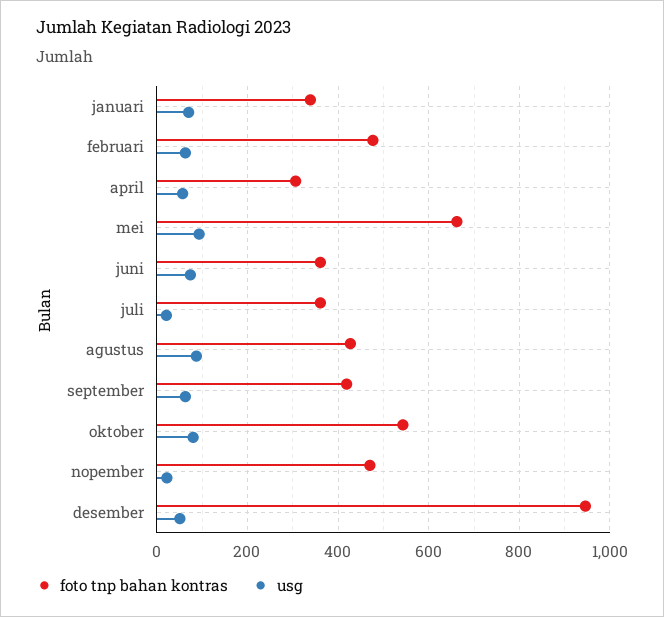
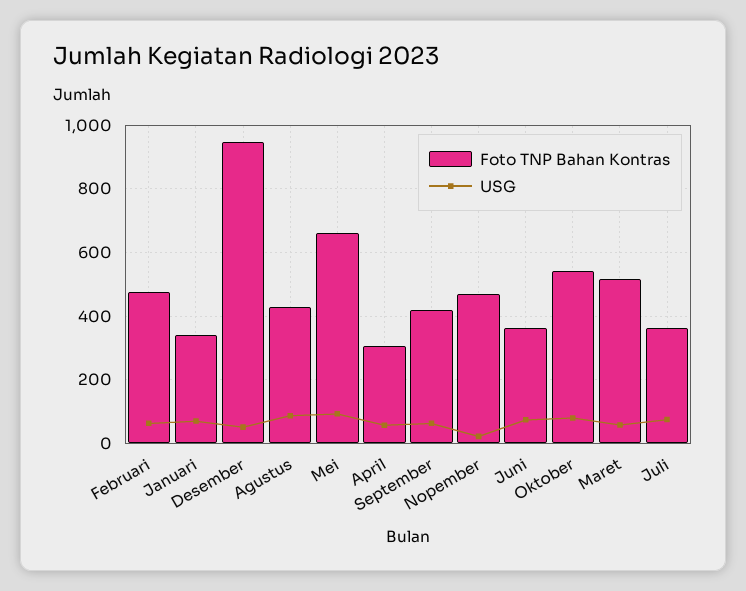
usg, juli: 20 -> 80
foto tnp bahan kontras, Maret: none -> 520
usg, Maret: none -> 60

